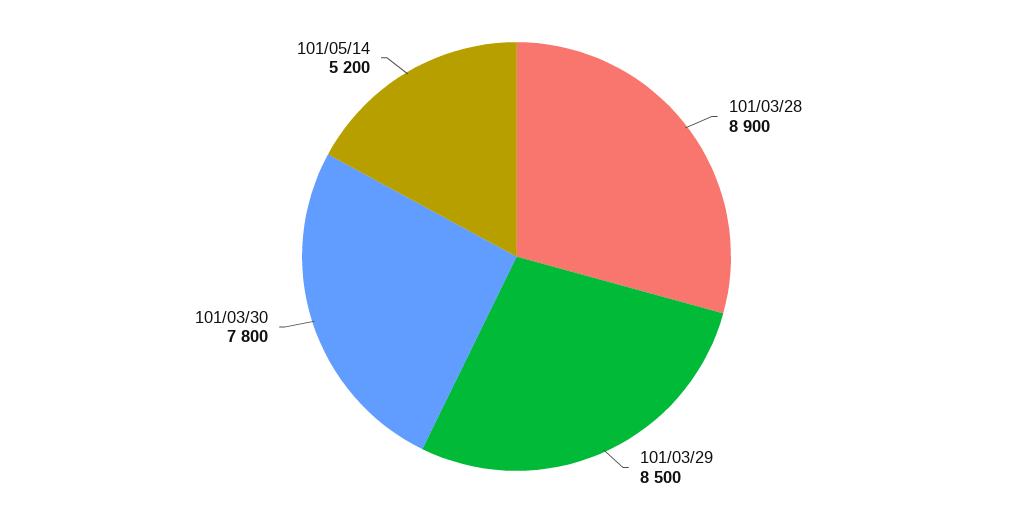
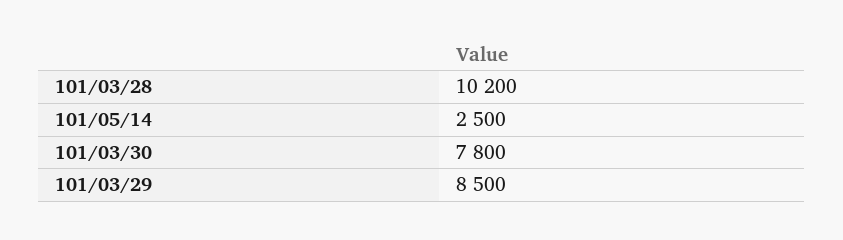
101/03/28: 8900 -> 10200
101/05/14: 5200 -> 2500

